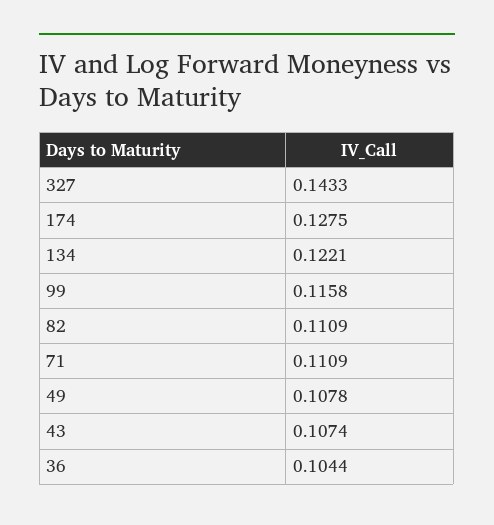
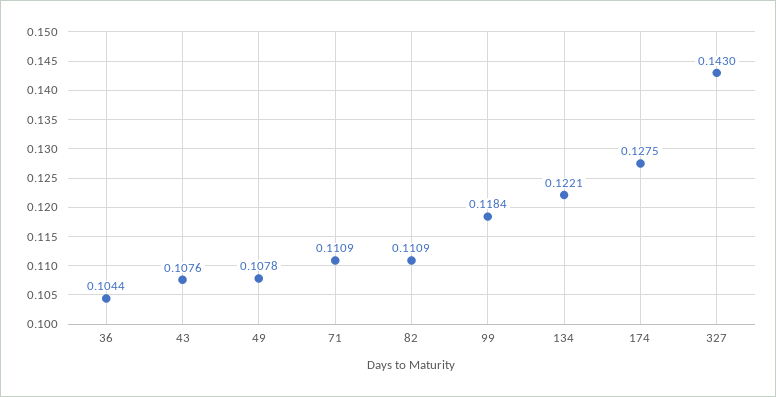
327: 0.1433 -> 0.143
99: 0.1158 -> 0.1184
43: 0.1074 -> 0.1076

